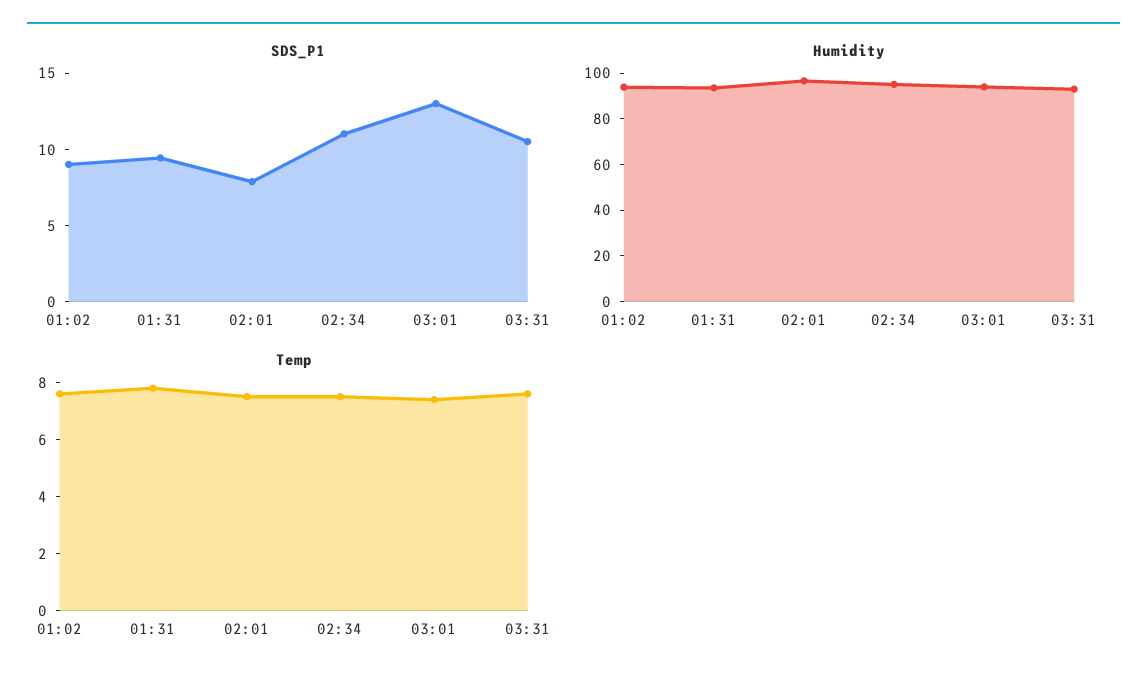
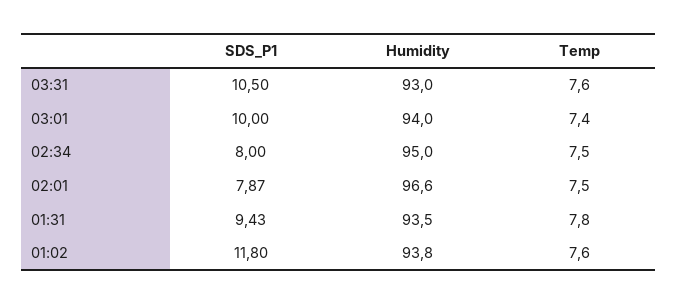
SDS_P1, 01:02: 9 -> 11.8
SDS_P1, 02:34: 11 -> 8
SDS_P1, 03:01: 13 -> 10

